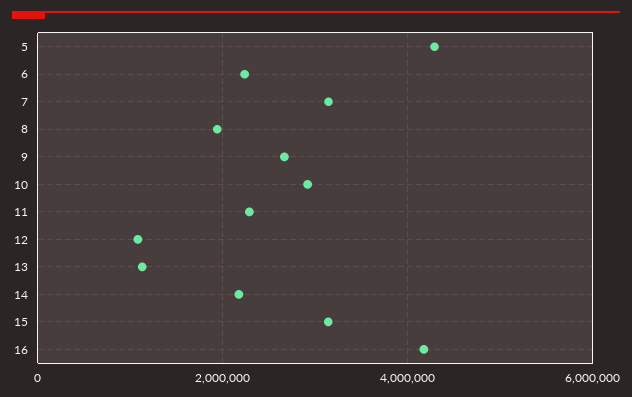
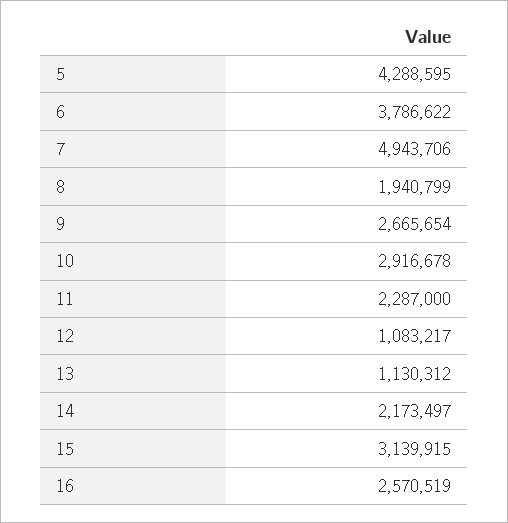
6: 2200000 -> 3786622
7: 3200000 -> 4943706
16: 4200000 -> 2570519

